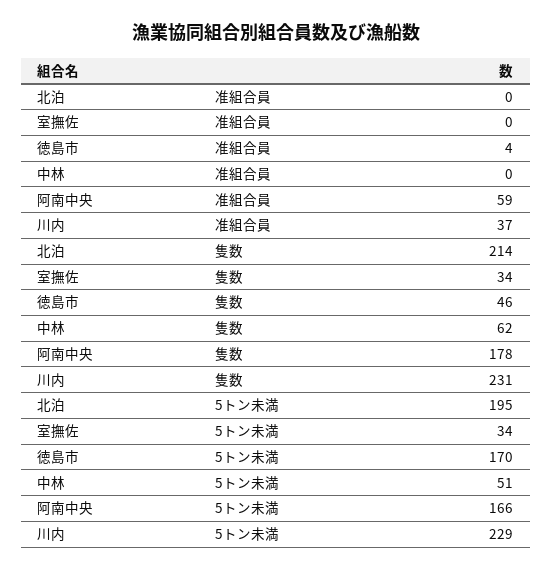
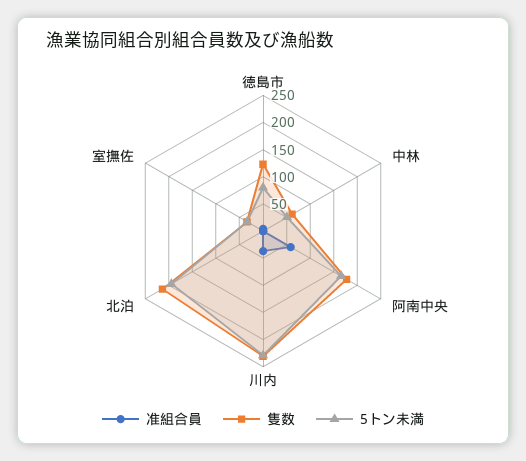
隻数, 徳島市: 46 -> 125
5トン未満, 徳島市: 170 -> 75

